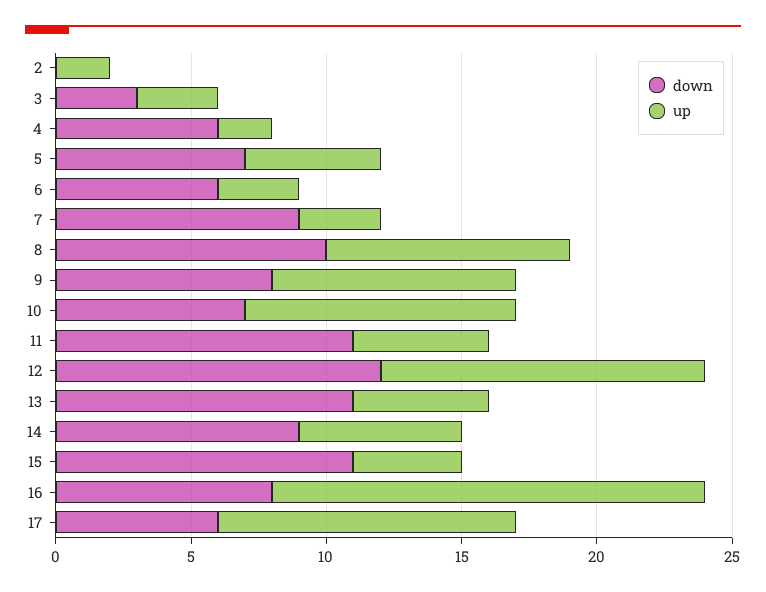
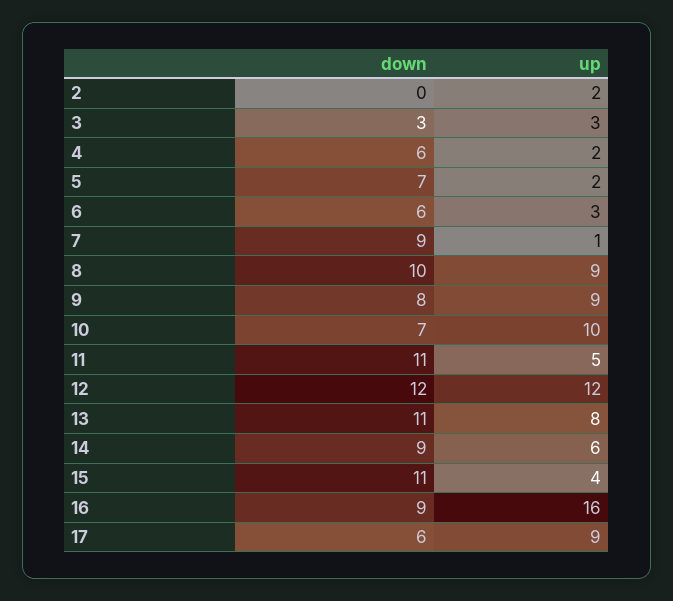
up, 5: 5 -> 2
up, 7: 3 -> 1
up, 13: 5 -> 8
down, 16: 8 -> 9
up, 17: 11 -> 9

